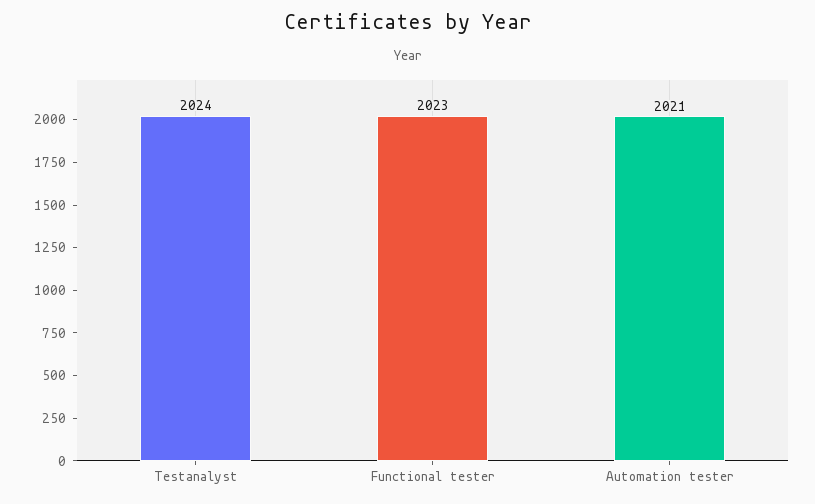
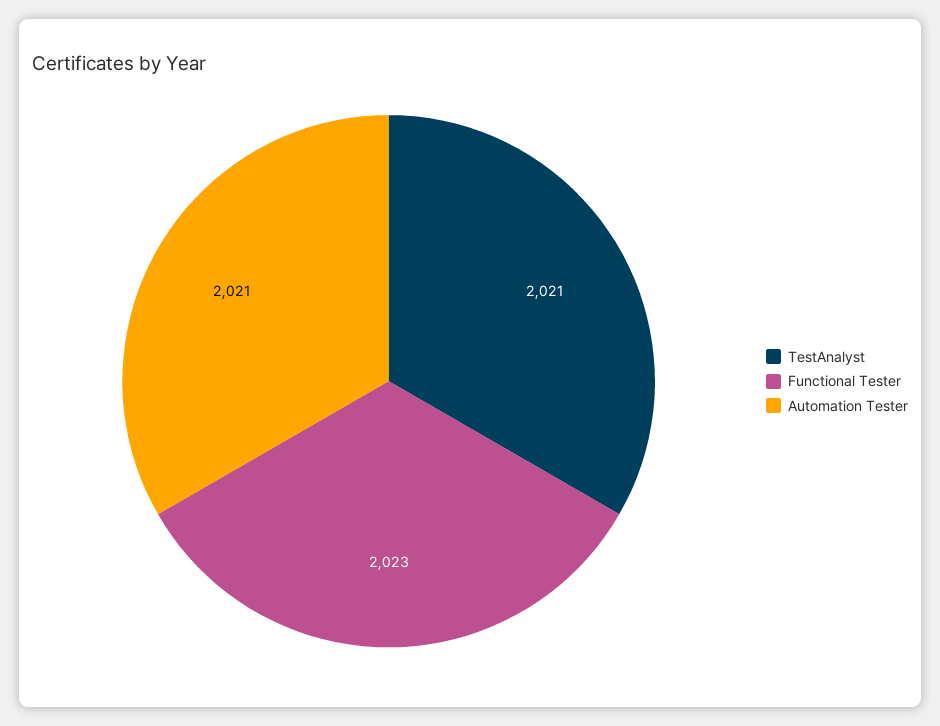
Testanalyst: 2024 -> 2021

